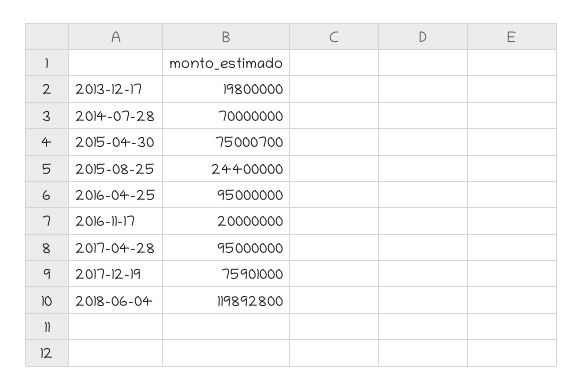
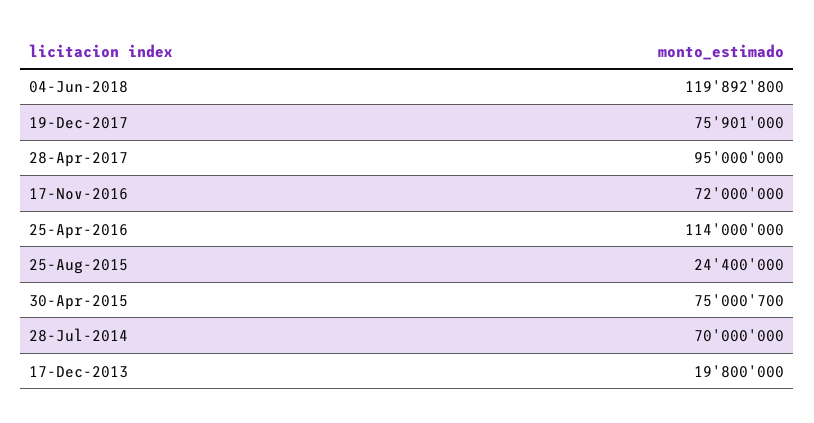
2016-04-25: 95000000 -> 114000000
2016-11-17: 20000000 -> 72000000

